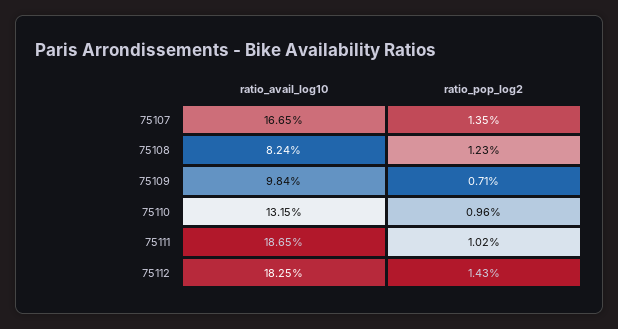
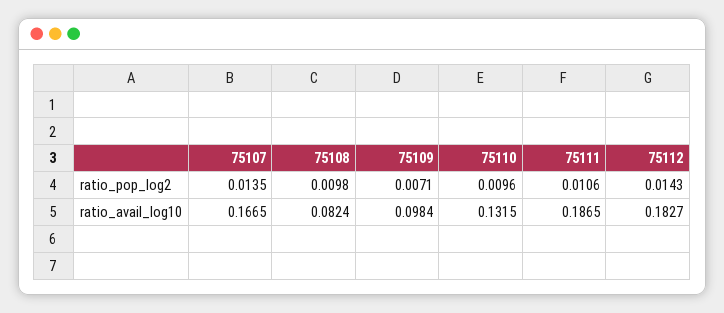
ratio_pop_log2, 75108: 0.0123 -> 0.0098
ratio_pop_log2, 75111: 0.0102 -> 0.0106
ratio_avail_log10, 75112: 0.1825 -> 0.1827

